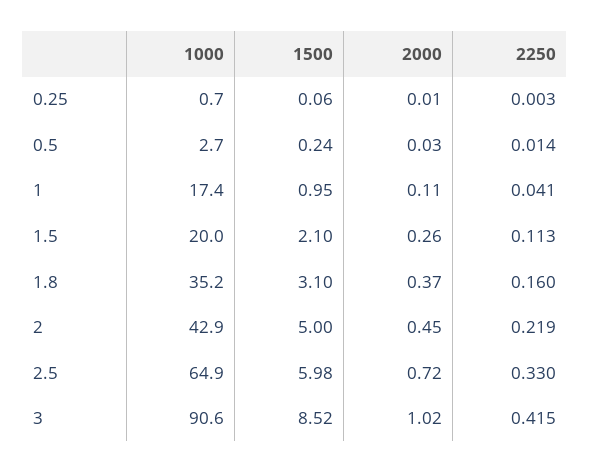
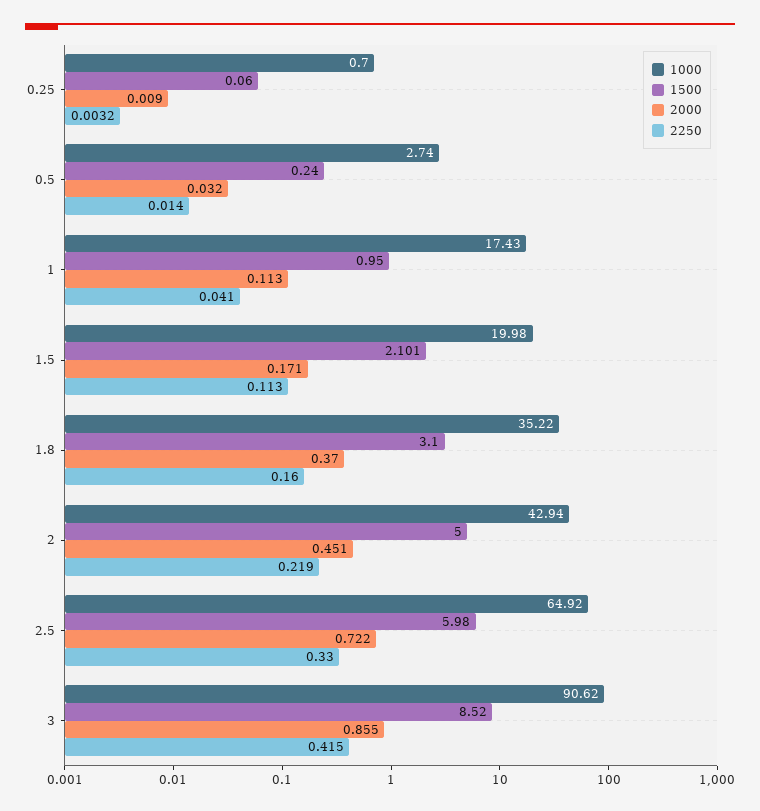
2000, 1.5: 0.26 -> 0.171
2000, 3: 1.02 -> 0.855

